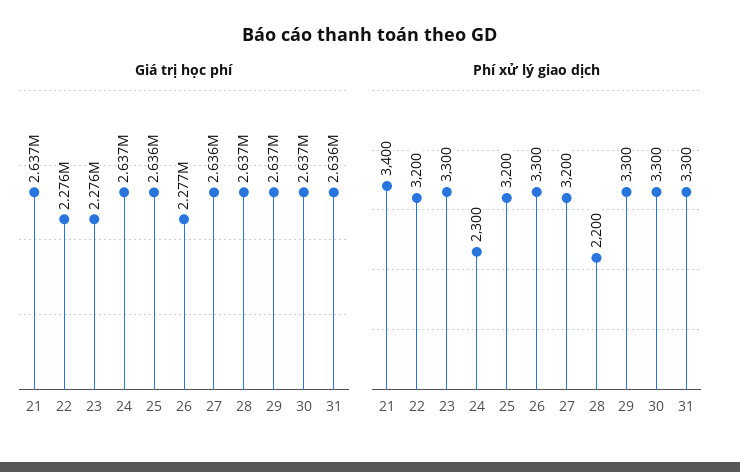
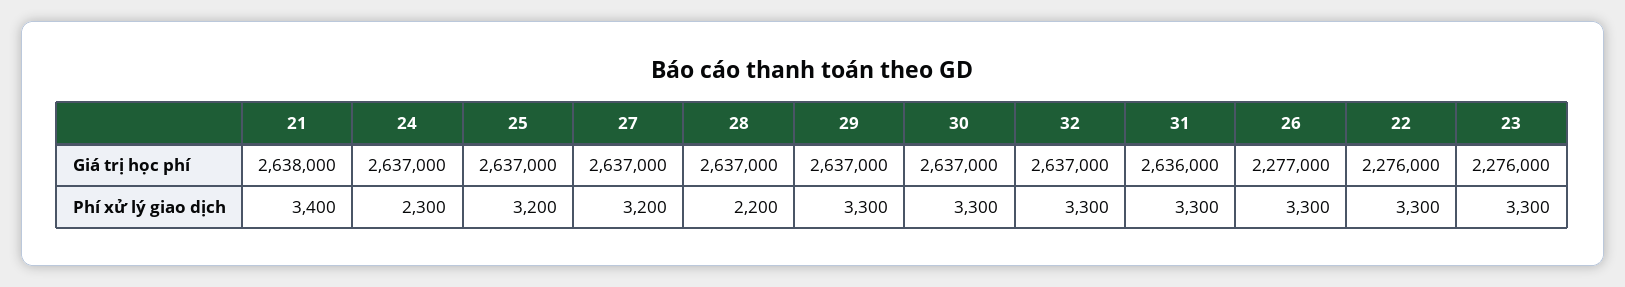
Giá trị học phí, 21: 2637000 -> 2638000
Giá trị học phí, 25: 2636000 -> 2637000
Giá trị học phí, 27: 2636000 -> 2637000
Phí xử lý giao dịch, 22: 3200 -> 3300
Giá trị học phí, 32: none -> 2637000
Phí xử lý giao dịch, 32: none -> 3300

